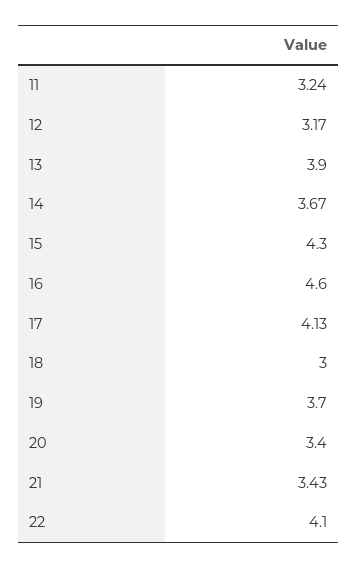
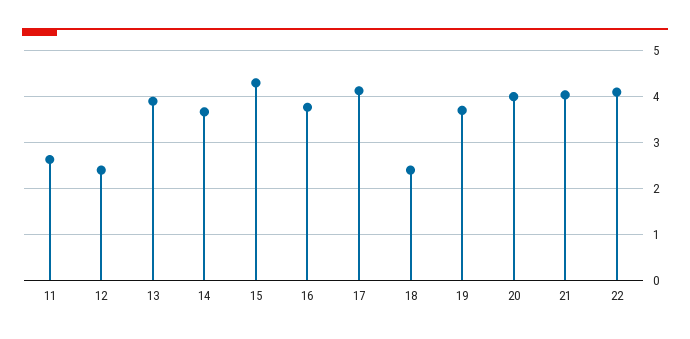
11: 3.24 -> 2.6
12: 3.17 -> 2.4
16: 4.6 -> 3.8
18: 3 -> 2.4
20: 3.4 -> 4
21: 3.43 -> 4

